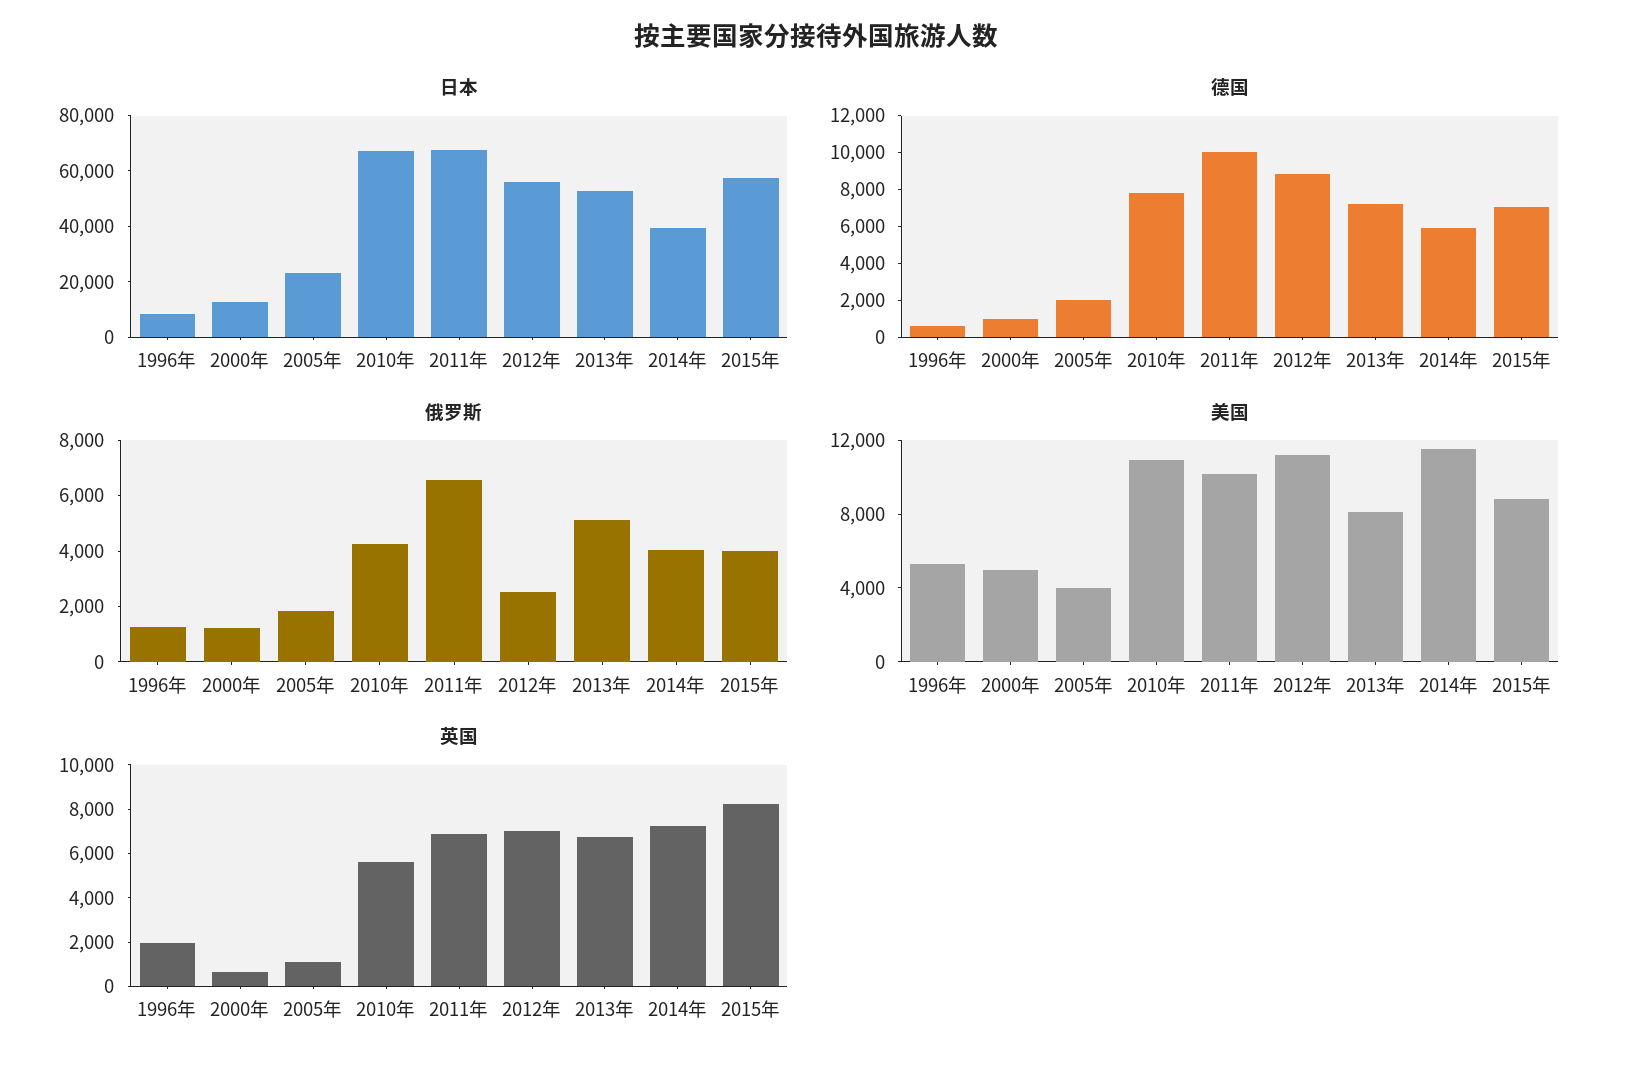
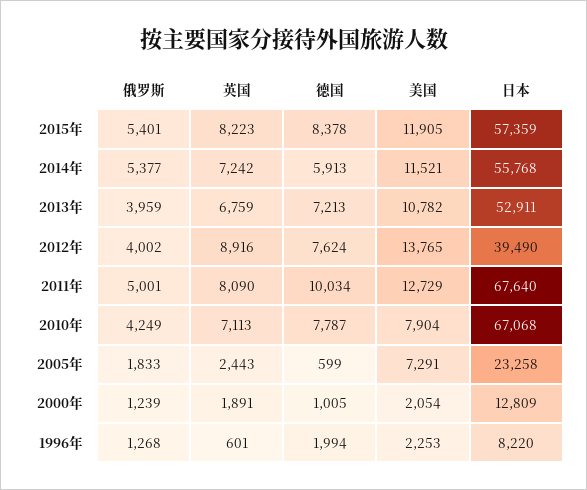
日本, 2012年: 55000 -> 39490
日本, 2014年: 40000 -> 55768
德国, 1996年: 500 -> 1994
德国, 2005年: 2000 -> 599
德国, 2012年: 9000 -> 7624
德国, 2015年: 7000 -> 8378
俄罗斯, 2011年: 6500 -> 5001
俄罗斯, 2012年: 2500 -> 4002
俄罗斯, 2013年: 5000 -> 3959
俄罗斯, 2014年: 4000 -> 5377
俄罗斯, 2015年: 4000 -> 5401
美国, 1996年: 5000 -> 2253
美国, 2000年: 5000 -> 2054
美国, 2005年: 4000 -> 7291
美国, 2010年: 11000 -> 7904
美国, 2011年: 10000 -> 12729
美国, 2012年: 11000 -> 13765
美国, 2013年: 8000 -> 10782
美国, 2015年: 9000 -> 11905
英国, 1996年: 2000 -> 601
英国, 2000年: 500 -> 1891
英国, 2005年: 1000 -> 2443
英国, 2010年: 5500 -> 7113
英国, 2011年: 7000 -> 8090
英国, 2012年: 7000 -> 8916

